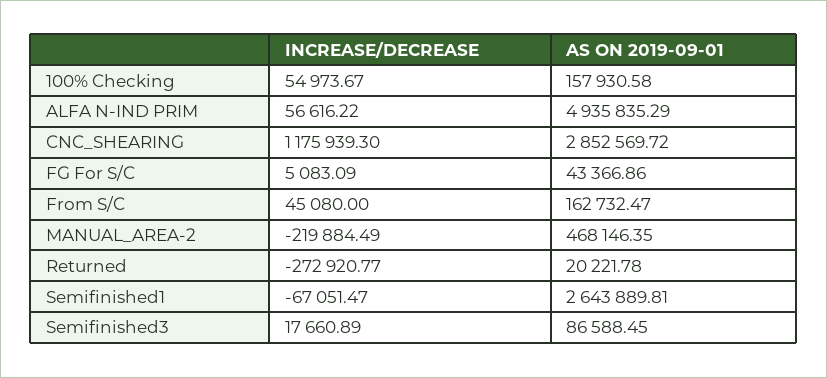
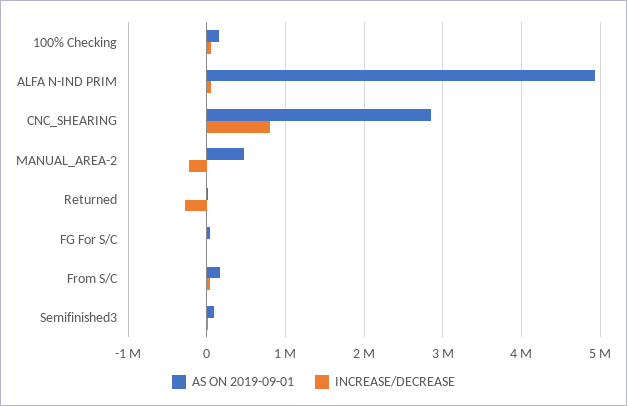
INCREASE/DECREASE, CNC_SHEARING: 1175939.3 -> 800000
INCREASE/DECREASE, Semifinished1: -67051.47 -> none
AS ON 2019-09-01, Semifinished1: 2643889.81 -> none

